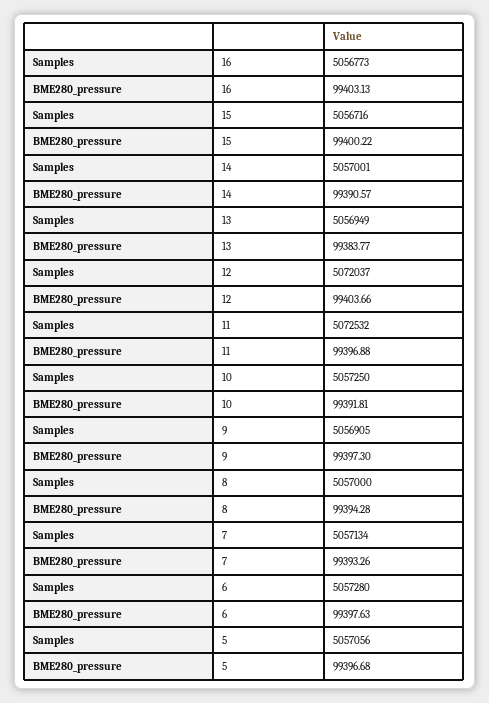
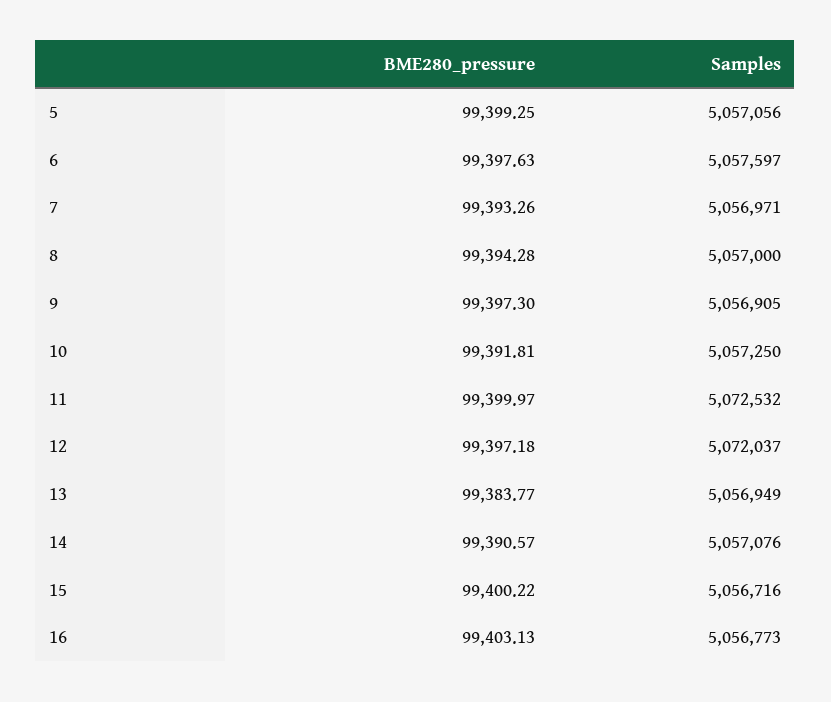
Samples, 14: 5057001 -> 5057076
BME280_pressure, 12: 99403.66 -> 99397.18
BME280_pressure, 11: 99396.88 -> 99399.97
Samples, 7: 5057134 -> 5056971
Samples, 6: 5057280 -> 5057597
BME280_pressure, 5: 99396.68 -> 99399.25

